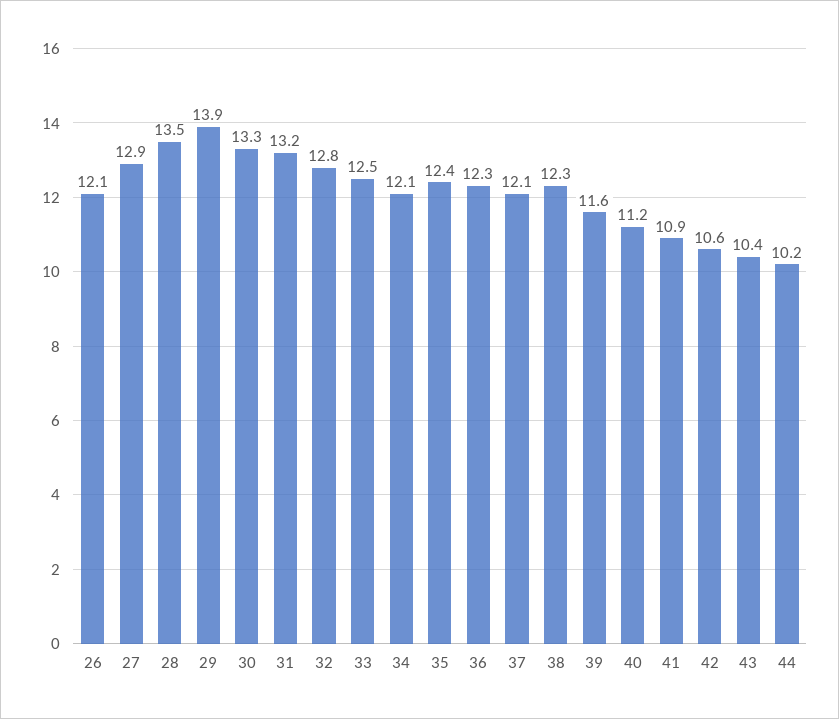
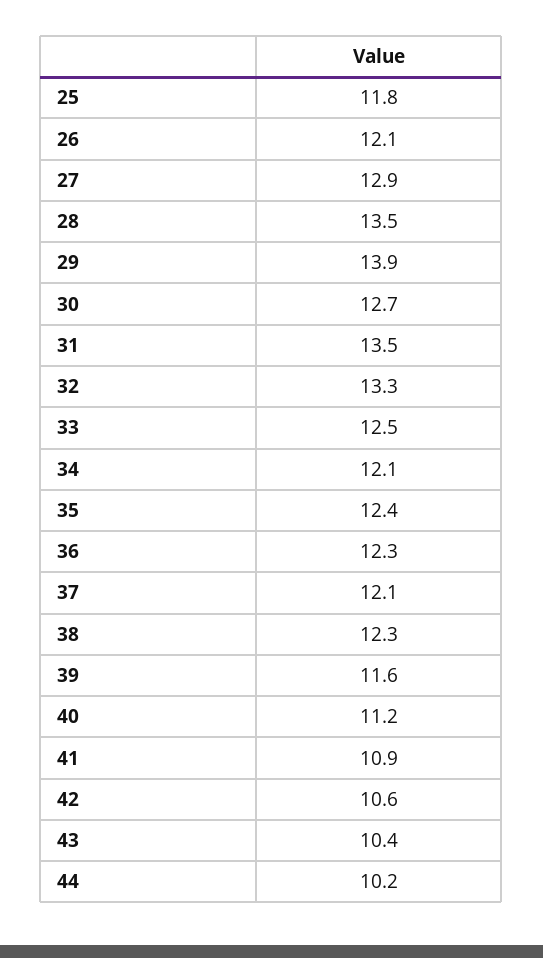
30: 13.3 -> 12.7
31: 13.2 -> 13.5
32: 12.8 -> 13.3
25: none -> 11.8

